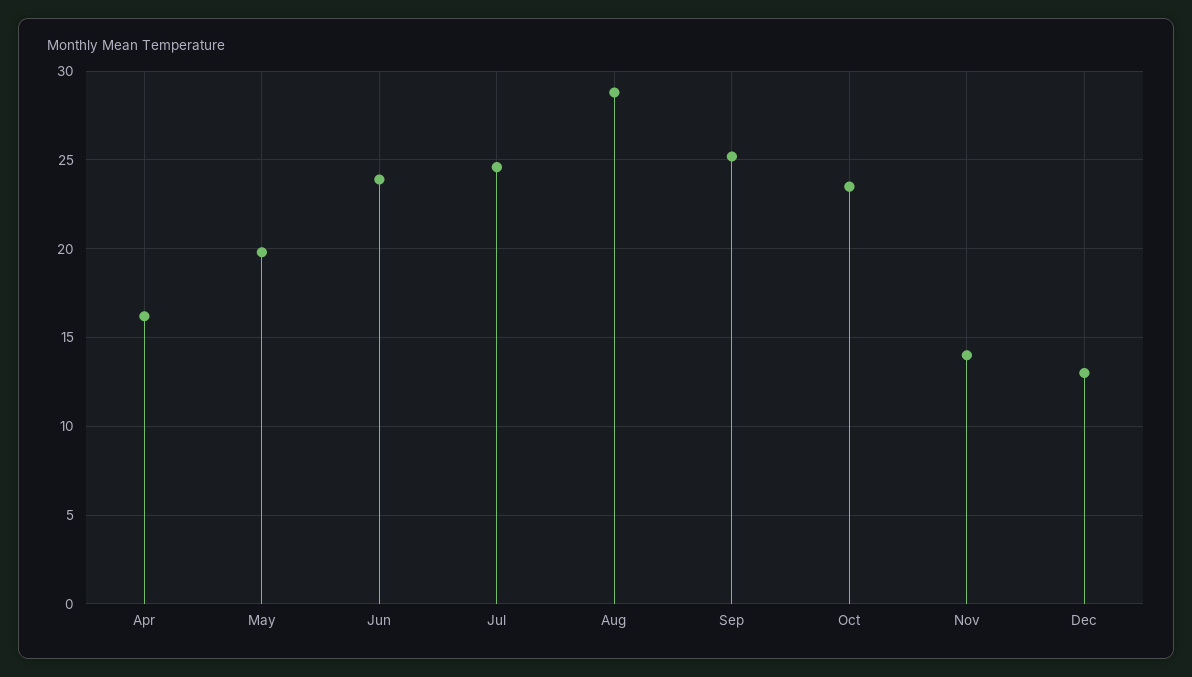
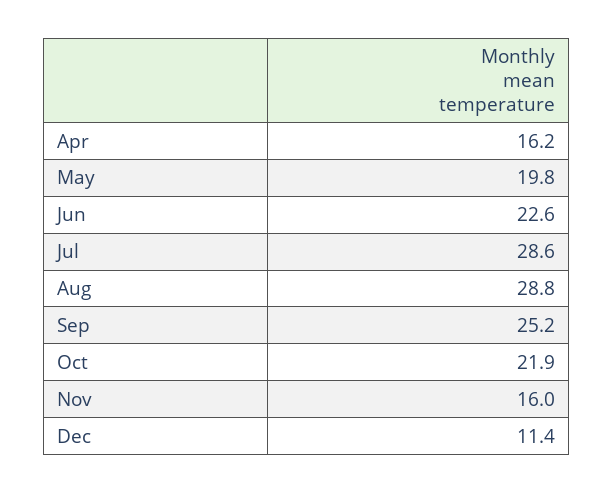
Jun: 24 -> 22.6
Jul: 24.5 -> 28.6
Oct: 23.5 -> 21.9
Nov: 14 -> 16
Dec: 13 -> 11.4

